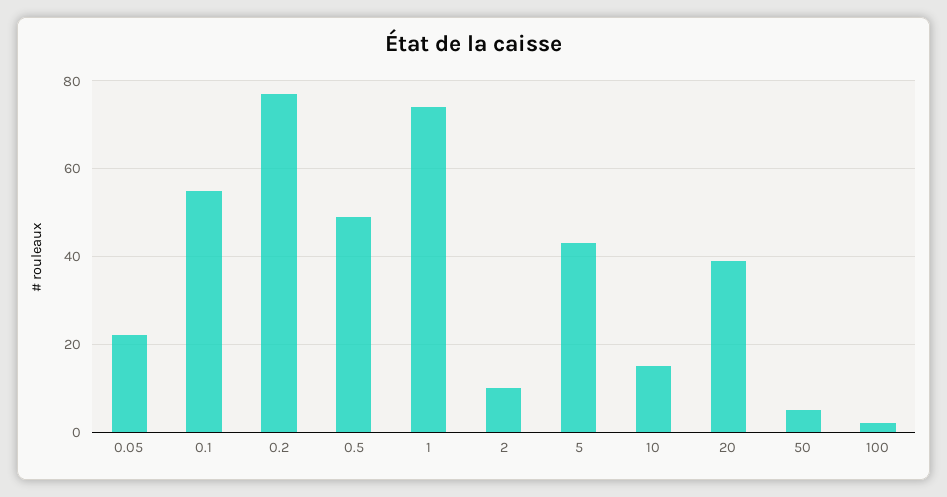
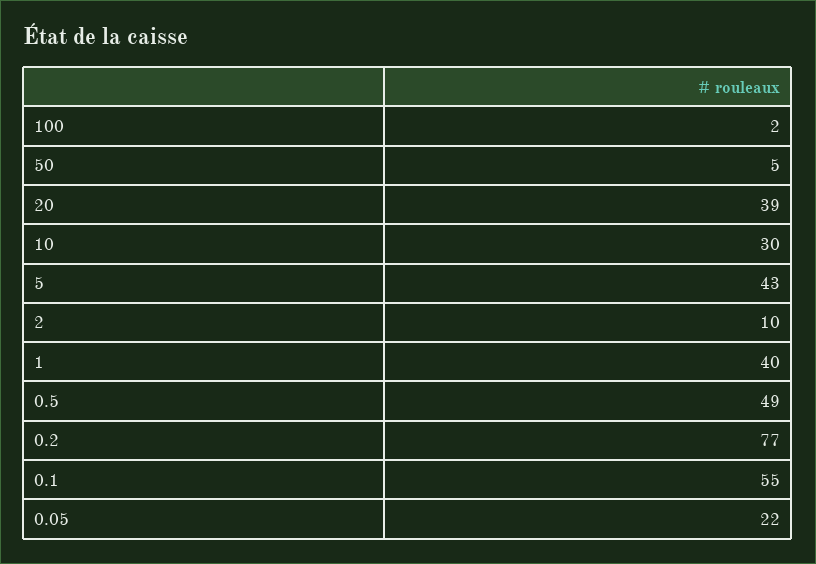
1: 75 -> 40
10: 15 -> 30

